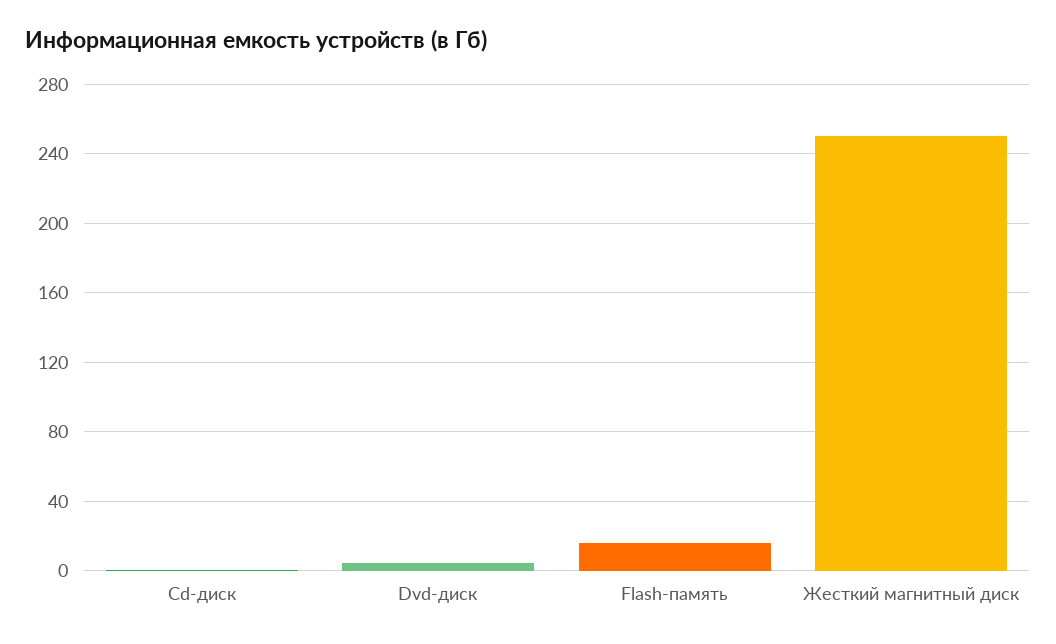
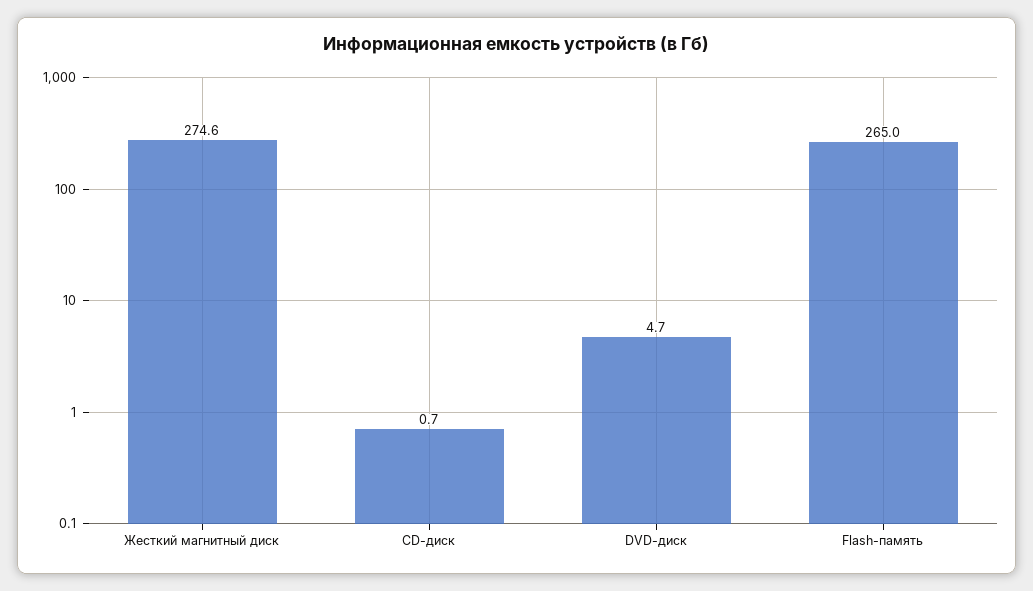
Flash-память: 15 -> 265
Жесткий магнитный диск: 250 -> 274.6

